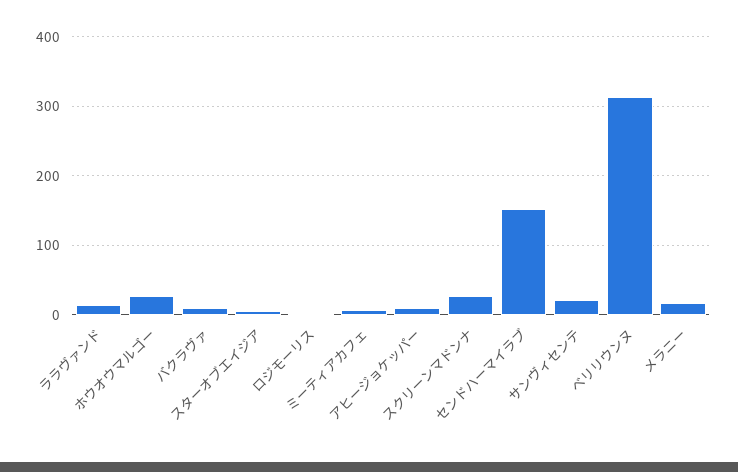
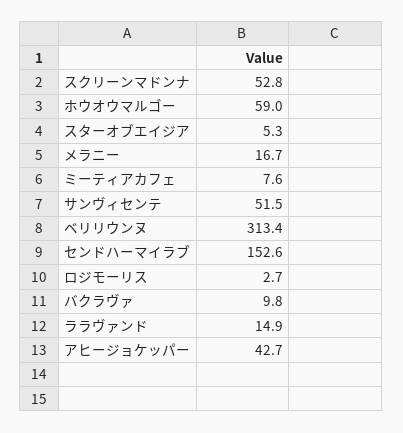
ホウオウマルゴー: 30 -> 59
アヒージョケッパー: 10 -> 42.7
スクリーンマドンナ: 30 -> 52.8
サンヴィセンテ: 20 -> 51.5

